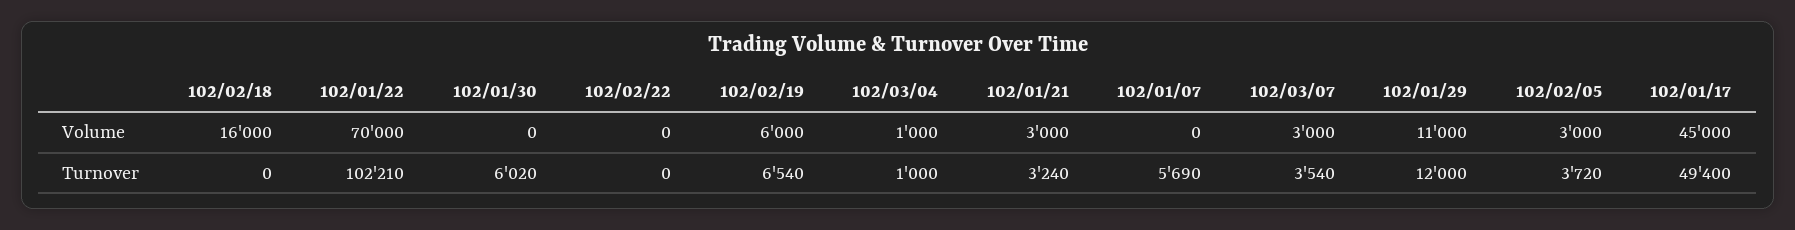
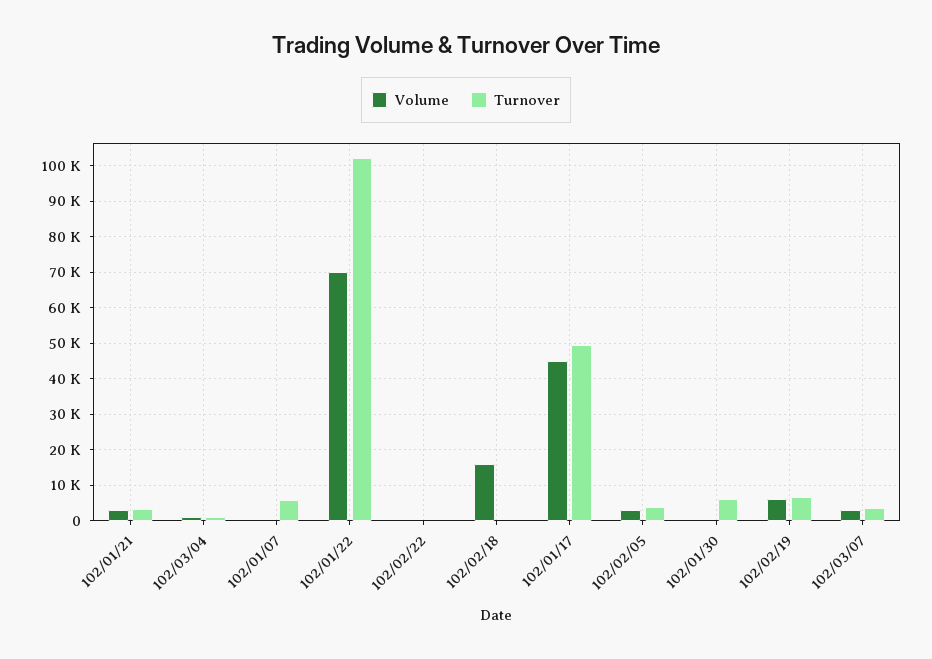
Volume, 102/01/29: 11000 -> none
Turnover, 102/01/29: 12000 -> none

